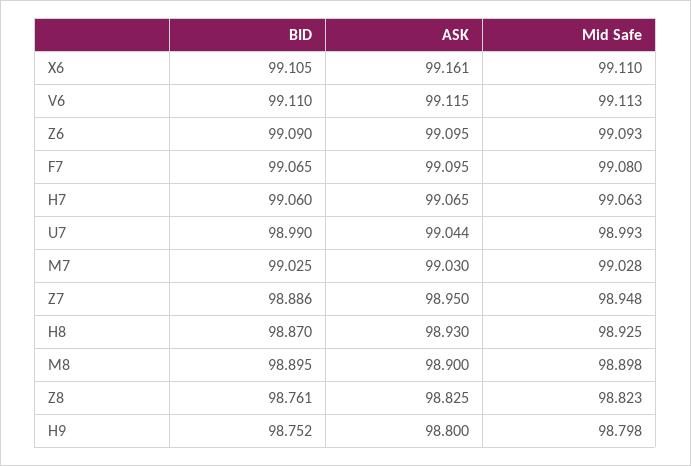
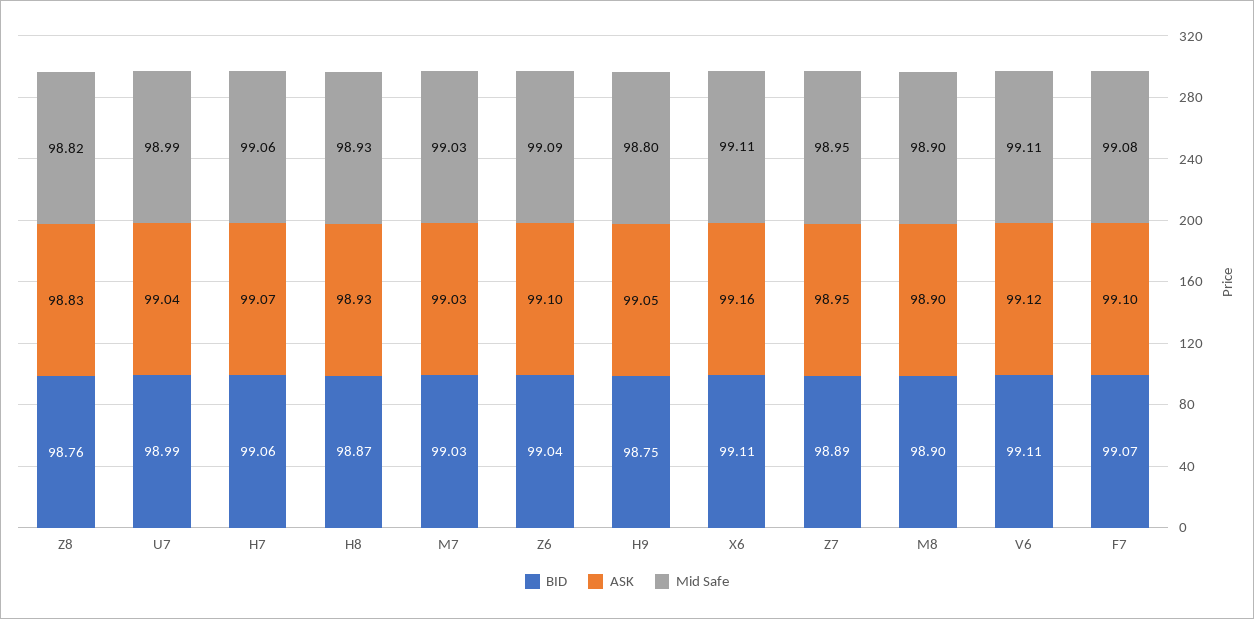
BID, Z6: 99.09 -> 99.04
ASK, H9: 98.8 -> 99.05

